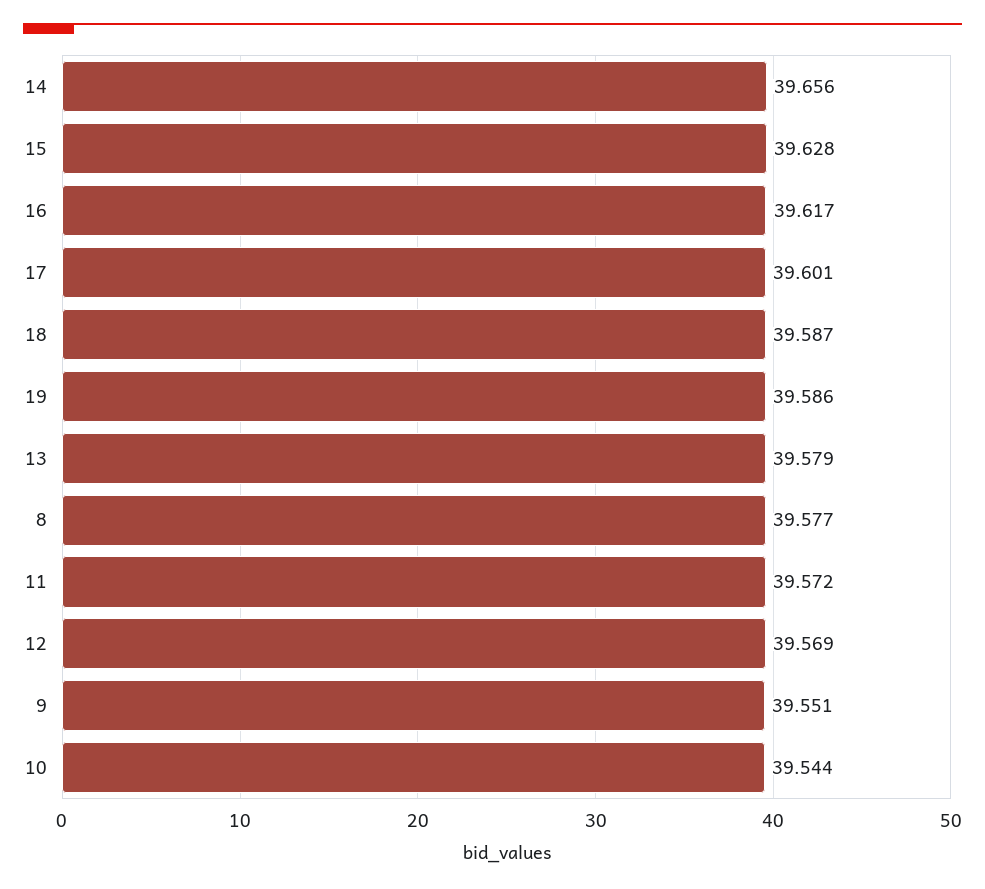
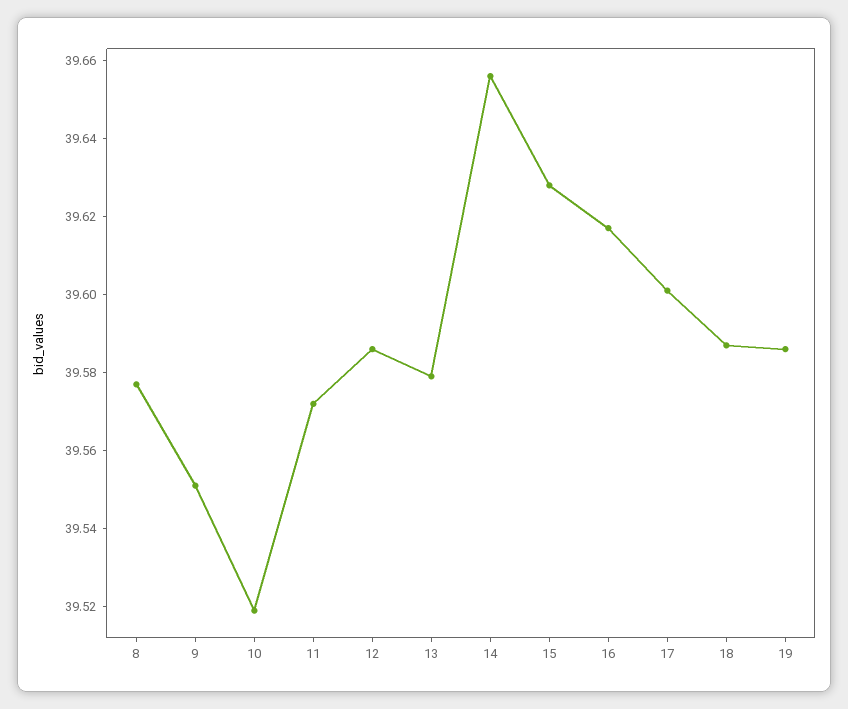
12: 39.569 -> 39.585
10: 39.544 -> 39.52

